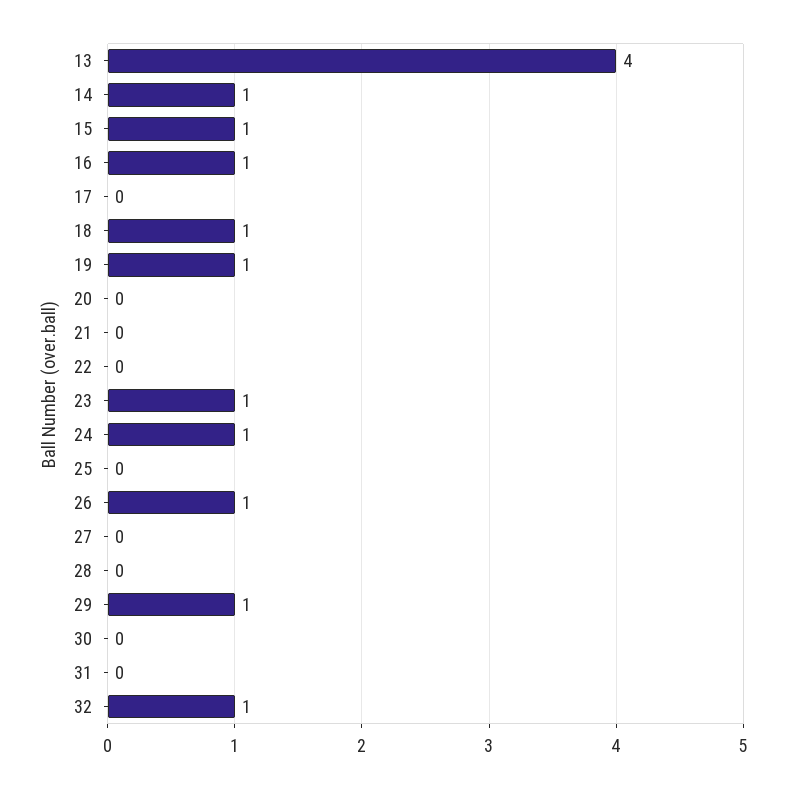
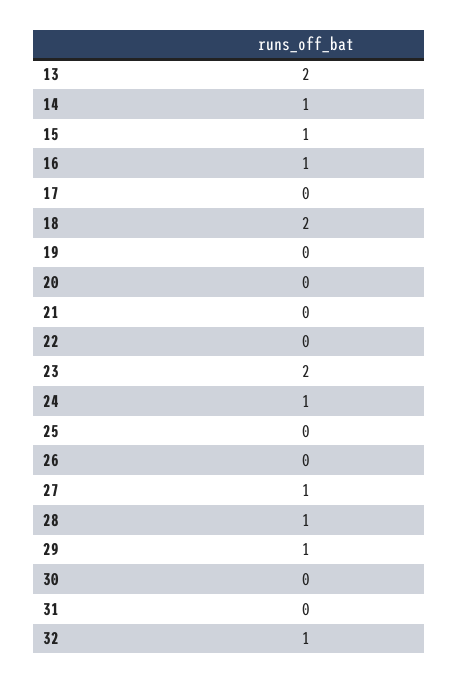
13: 4 -> 2
18: 1 -> 2
19: 1 -> 0
23: 1 -> 2
26: 1 -> 0
27: 0 -> 1
28: 0 -> 1

